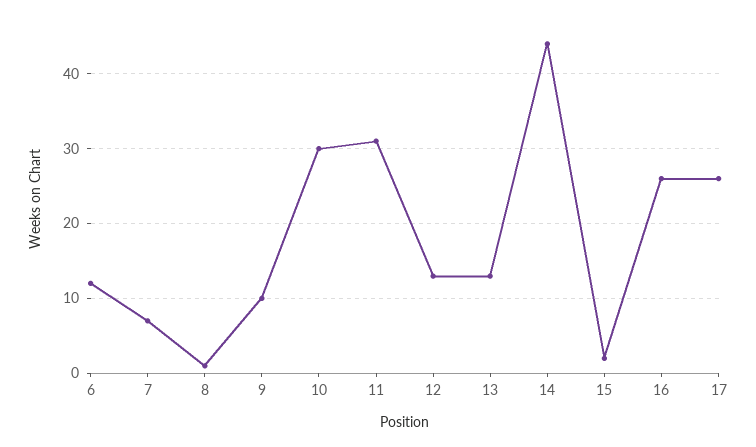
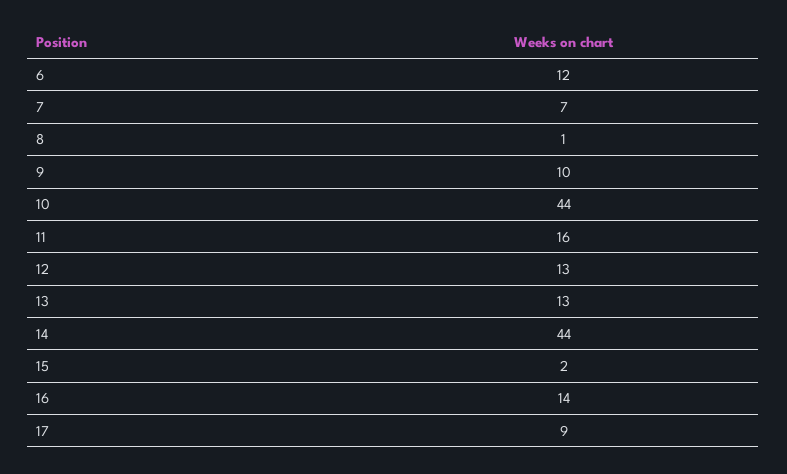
10: 30 -> 44
11: 31 -> 16
16: 26 -> 14
17: 26 -> 9

